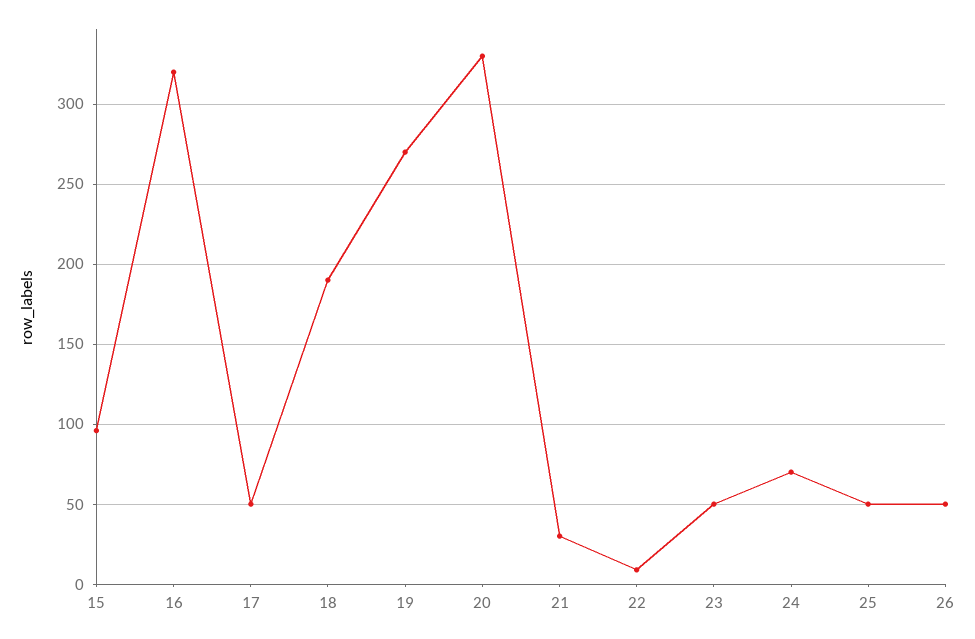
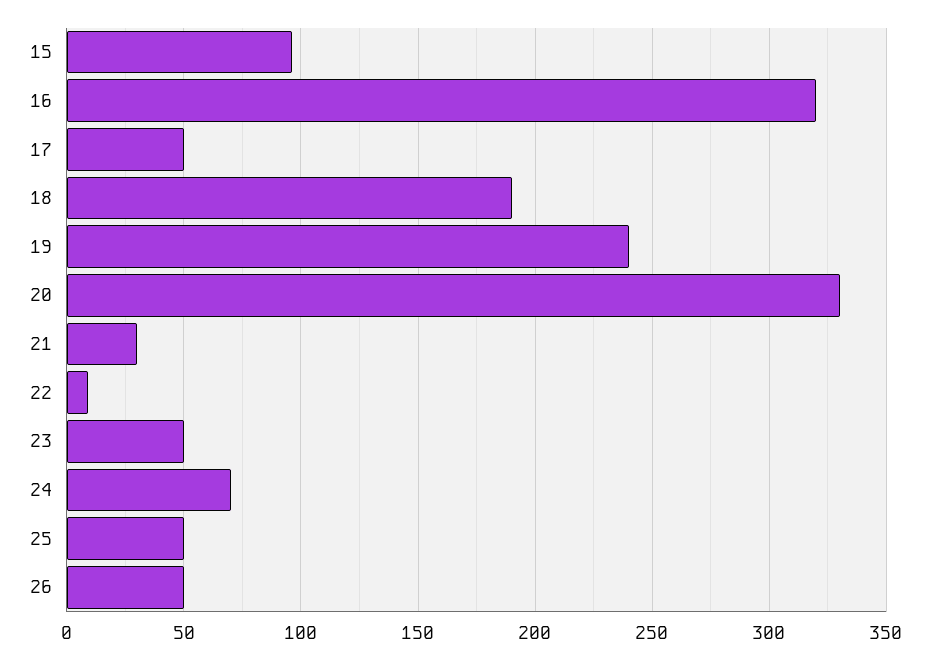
19: 270 -> 240

